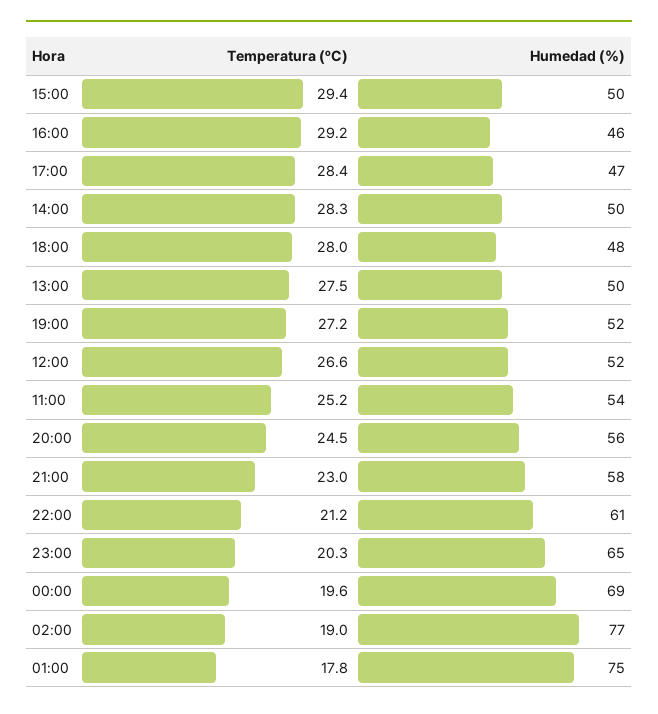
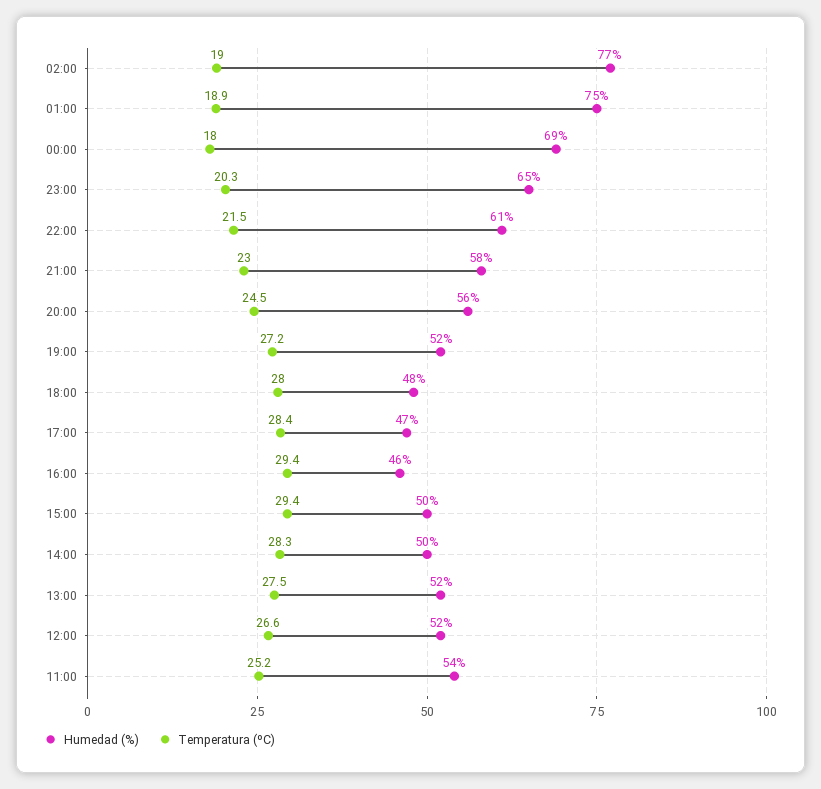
Temperatura (ºC), 16:00: 29.2 -> 29.4
Humedad (%), 13:00: 50 -> 52
Temperatura (ºC), 22:00: 21.2 -> 21.5
Temperatura (ºC), 00:00: 19.6 -> 18
Temperatura (ºC), 01:00: 17.8 -> 18.9

